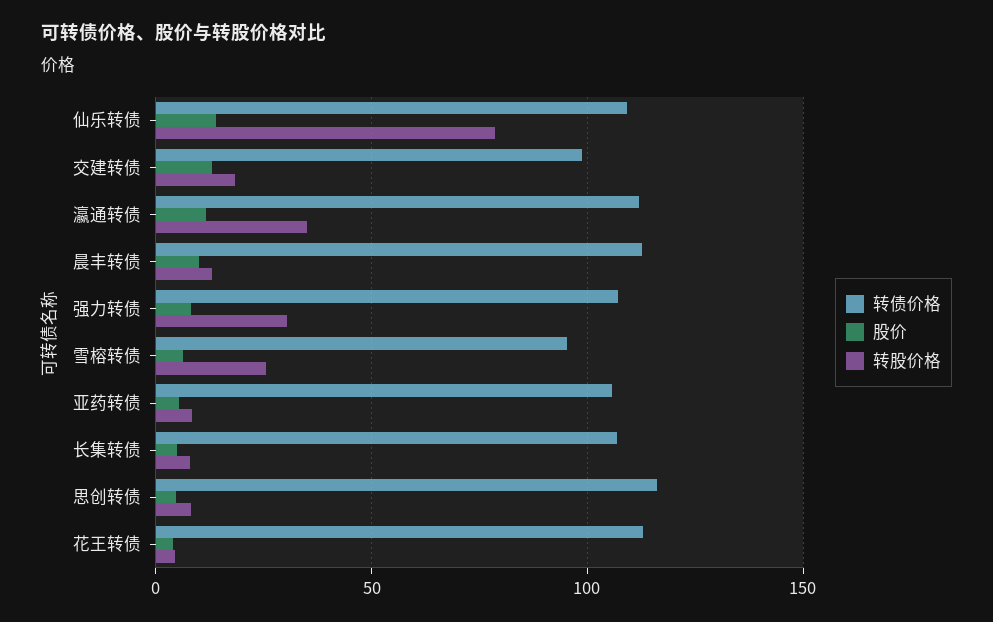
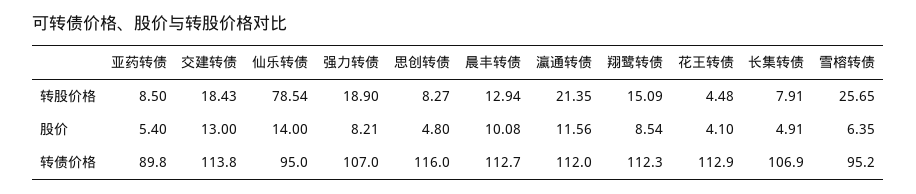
转债价格, 仙乐转债: 110 -> 95
转债价格, 交建转债: 100 -> 113.8
转股价格, 瀛通转债: 35 -> 21.35
转股价格, 强力转债: 30 -> 18.9
转债价格, 亚药转债: 105 -> 89.8
转股价格, 翔鹭转债: none -> 15.09
股价, 翔鹭转债: none -> 8.54
转债价格, 翔鹭转债: none -> 112.3

